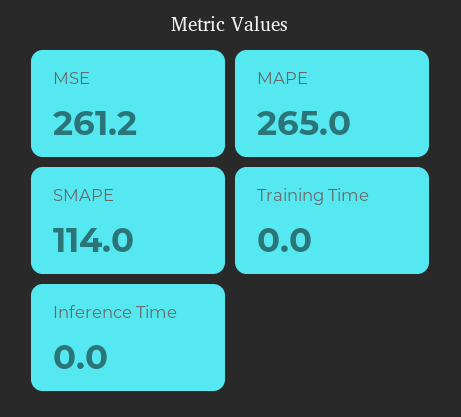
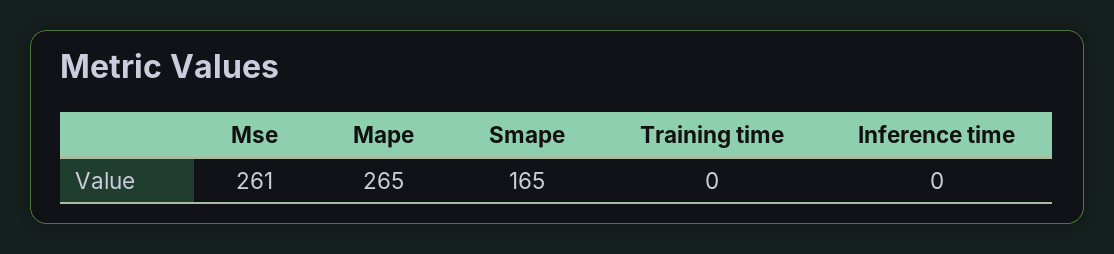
SMAPE: 114 -> 165

